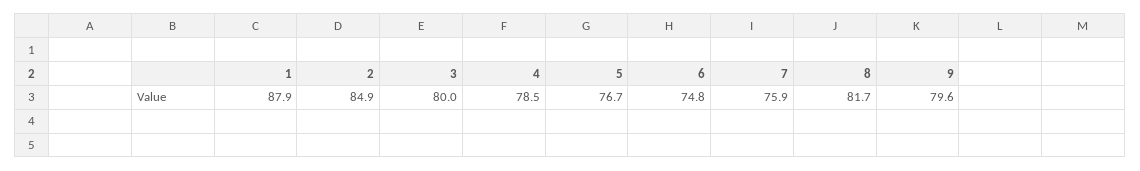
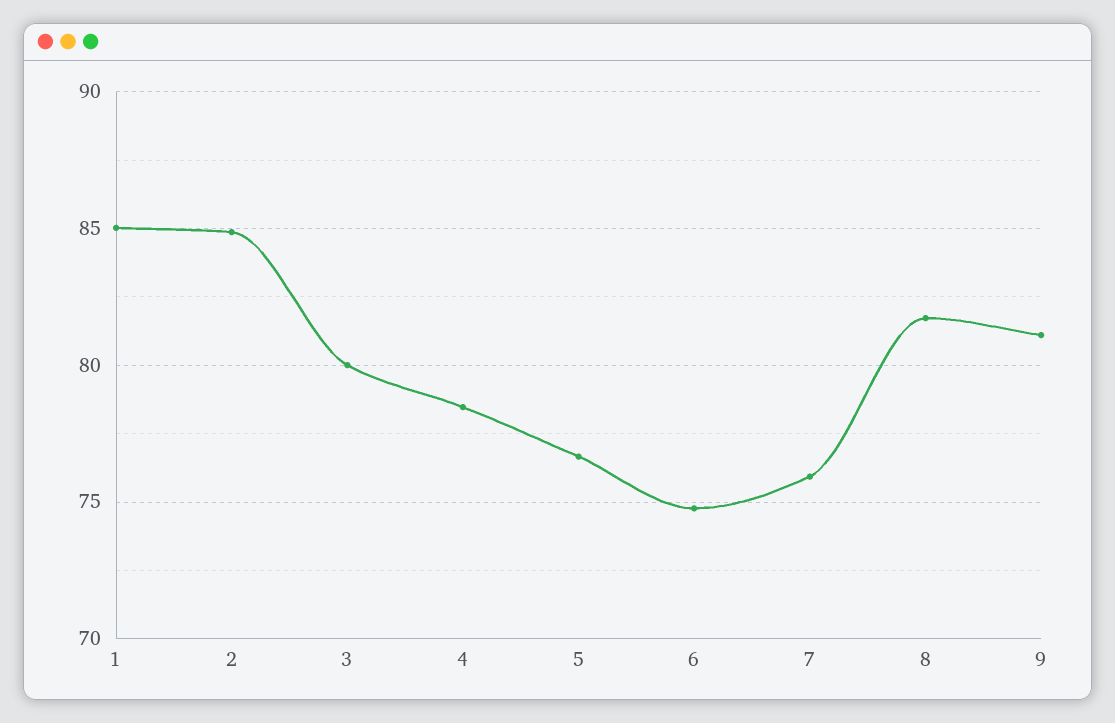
1: 87.9 -> 85
9: 79.6 -> 81

